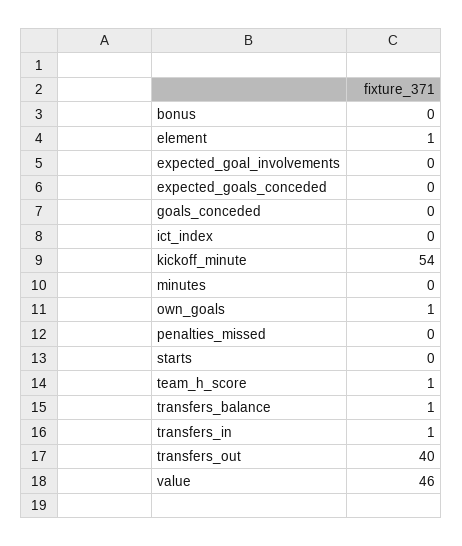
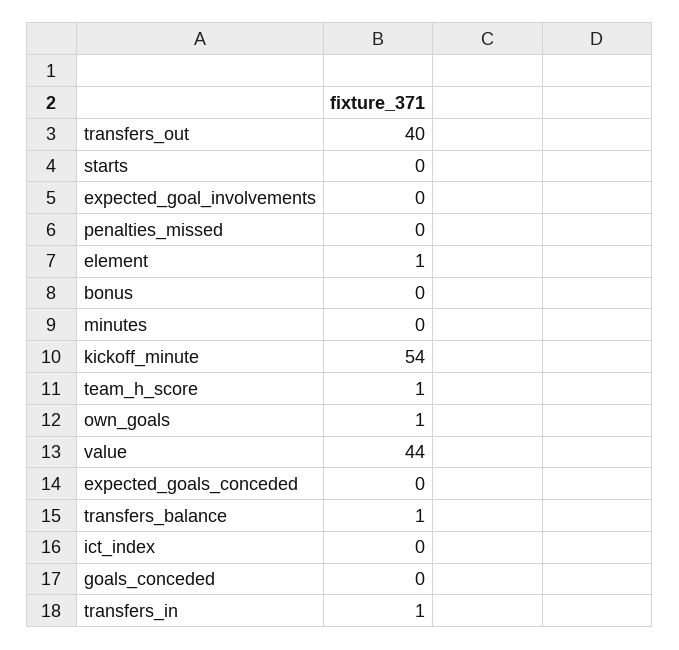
value: 46 -> 44

